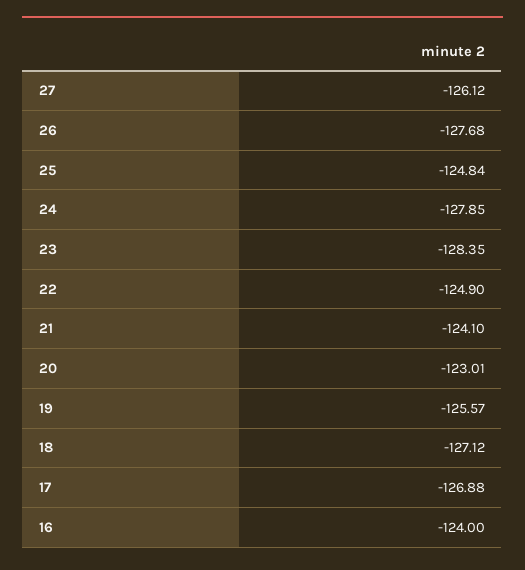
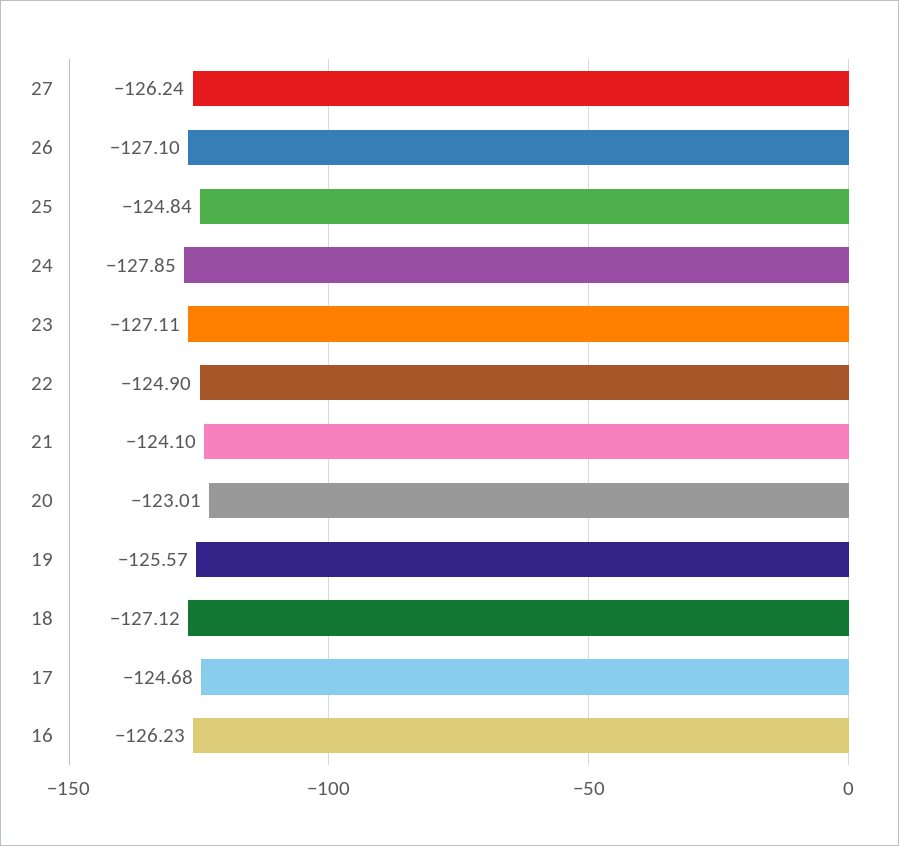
27: -126.12 -> -126.24
26: -127.68 -> -127.1
23: -128.35 -> -127.11
17: -126.88 -> -124.68
16: -124 -> -126.23

